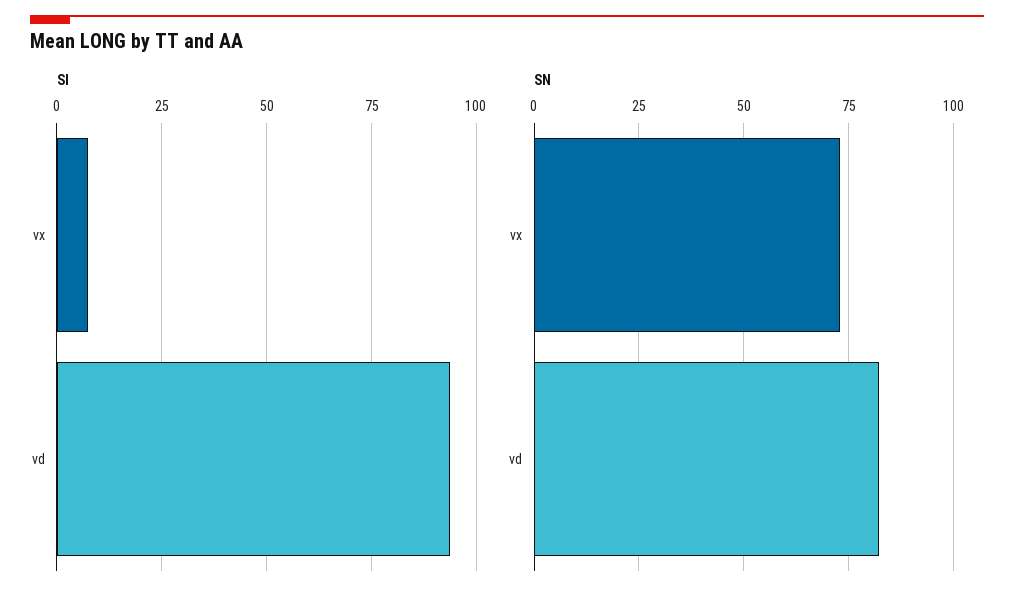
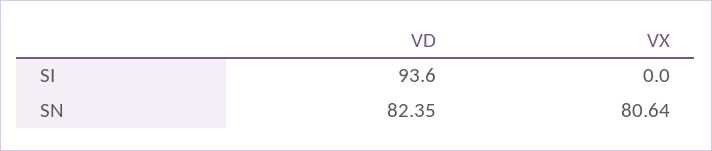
SI, vx: 7.5 -> 0
SN, vx: 72.5 -> 80.64

